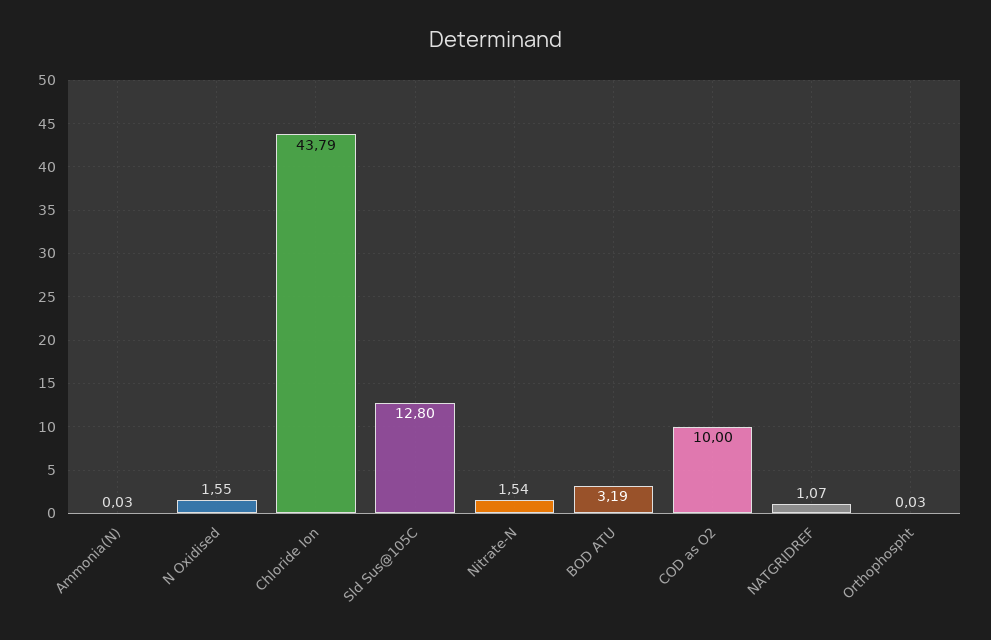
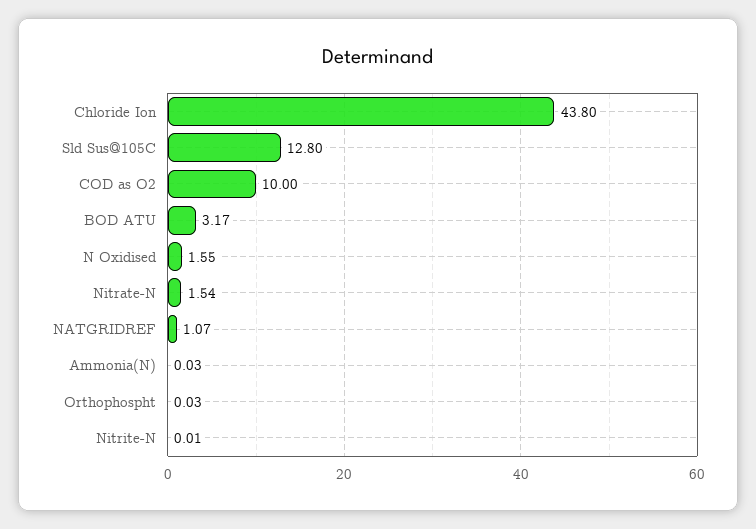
Chloride Ion: 43.79 -> 43.8
BOD ATU: 3.19 -> 3.17
Nitrite-N: none -> 0.01

